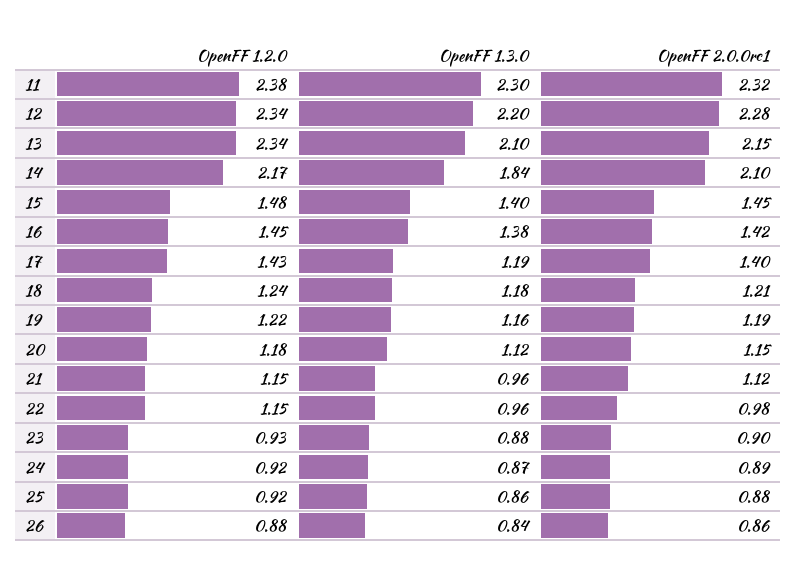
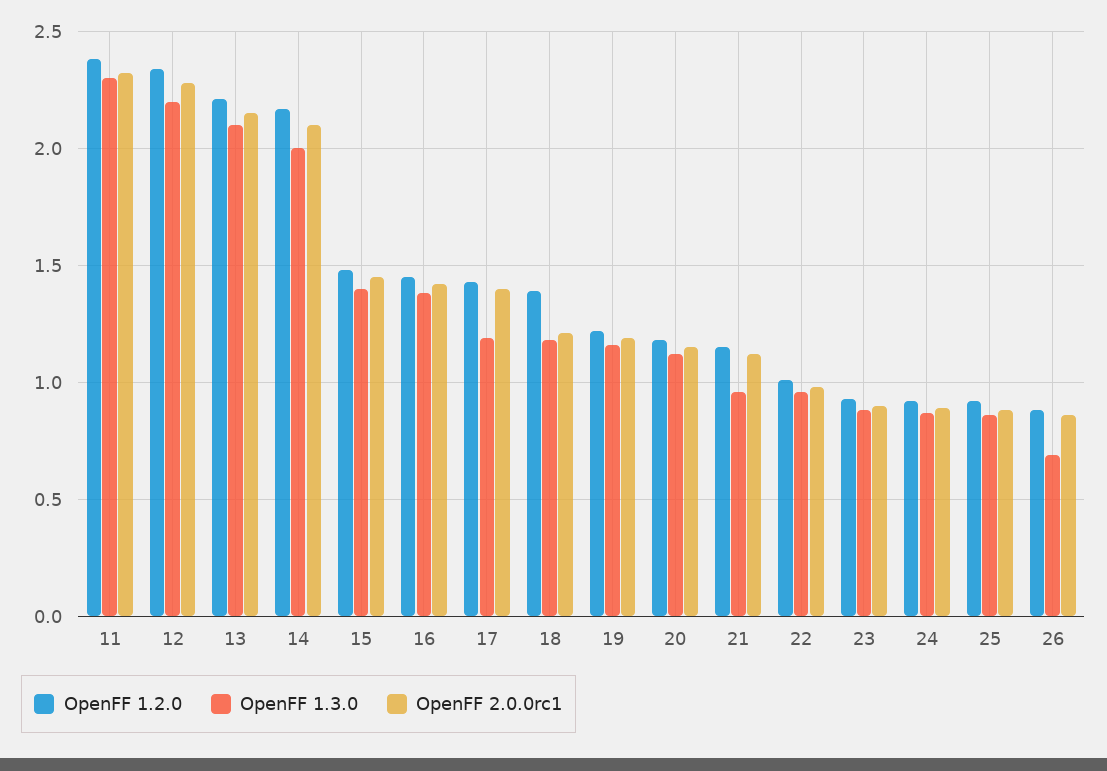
OpenFF 1.2.0, 13: 2.34 -> 2.2
OpenFF 1.3.0, 14: 1.84 -> 2
OpenFF 1.2.0, 18: 1.24 -> 1.4
OpenFF 1.2.0, 22: 1.15 -> 1
OpenFF 1.3.0, 26: 0.84 -> 0.7

